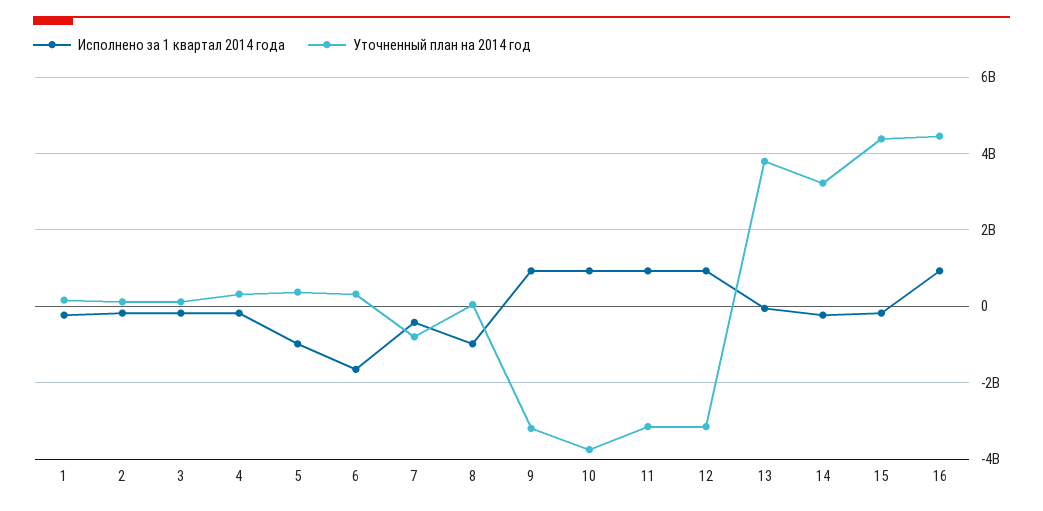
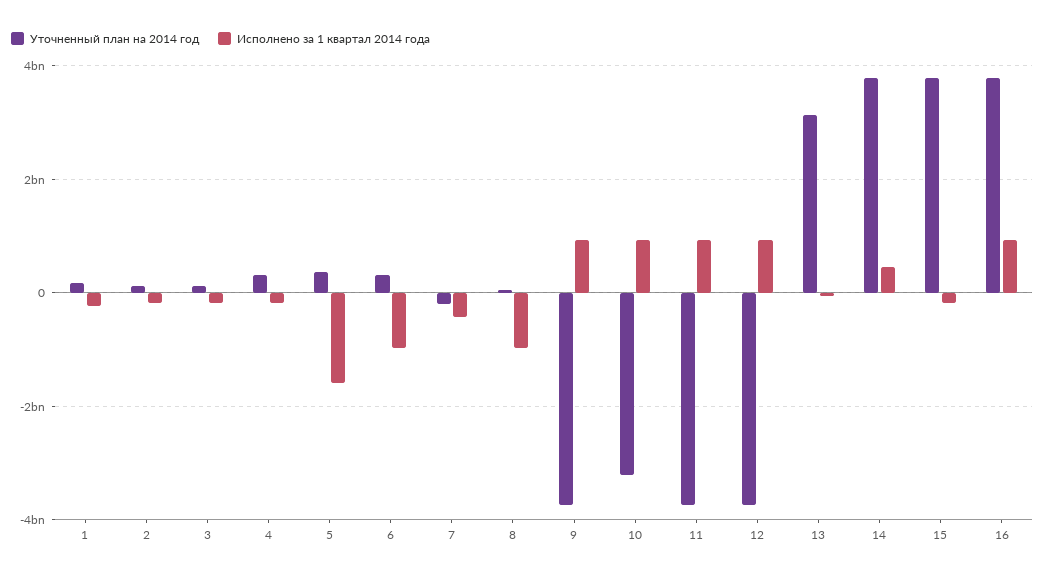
Исполнено за 1 квартал 2014 года, 5: -1000000000 -> -1600000000
Исполнено за 1 квартал 2014 года, 6: -1600000000 -> -1000000000
Уточненный план на 2014 год, 7: -800000000 -> -200000000
Уточненный план на 2014 год, 9: -3200000000 -> -3800000000
Уточненный план на 2014 год, 10: -3800000000 -> -3200000000
Уточненный план на 2014 год, 11: -3200000000 -> -3800000000
Уточненный план на 2014 год, 12: -3200000000 -> -3800000000
Уточненный план на 2014 год, 13: 3800000000 -> 3200000000
Исполнено за 1 квартал 2014 года, 14: -200000000 -> 400000000
Уточненный план на 2014 год, 14: 3200000000 -> 3800000000
Уточненный план на 2014 год, 15: 4400000000 -> 3800000000
Уточненный план на 2014 год, 16: 4400000000 -> 3800000000

